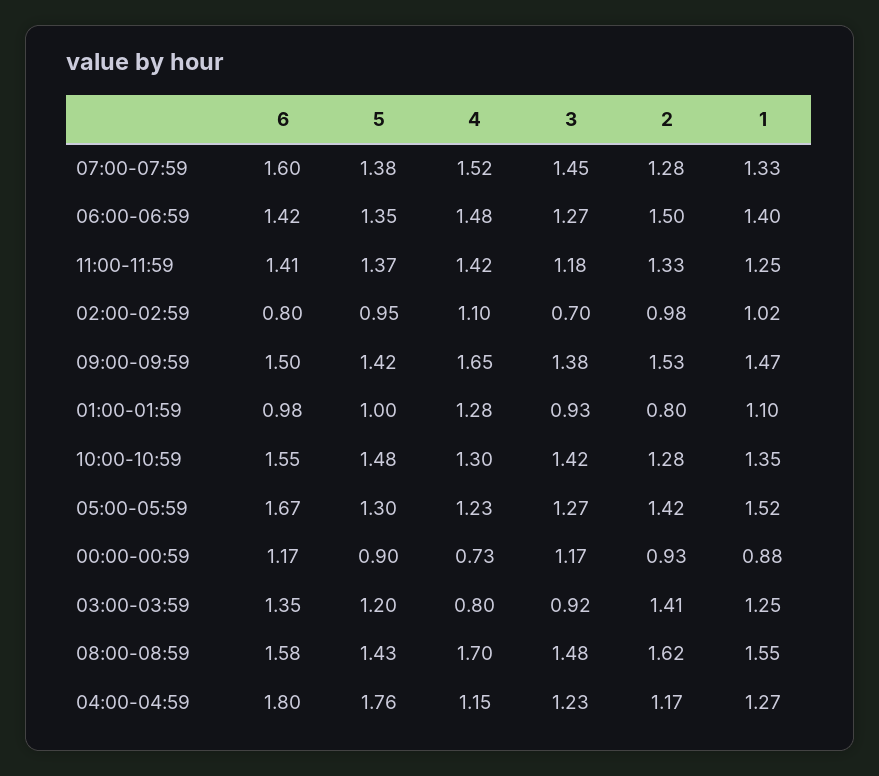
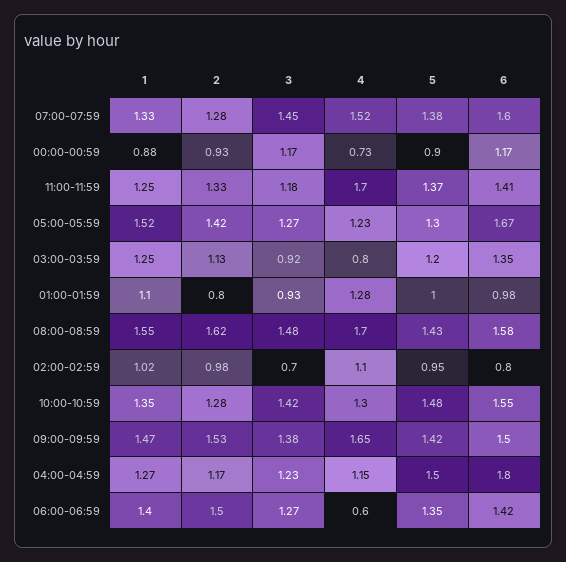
4, 06:00-06:59: 1.48 -> 0.6
4, 11:00-11:59: 1.42 -> 1.7
2, 03:00-03:59: 1.41 -> 1.13
5, 04:00-04:59: 1.76 -> 1.5

